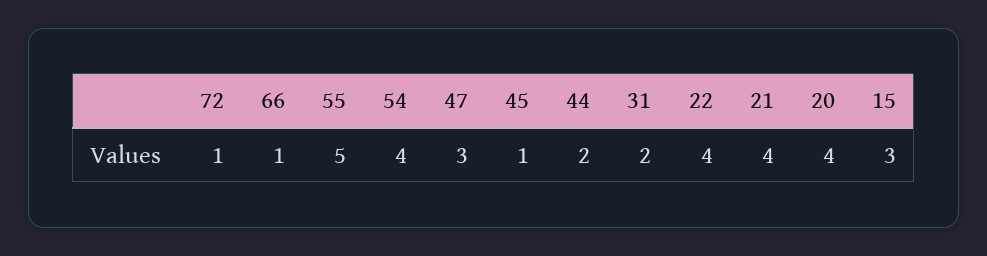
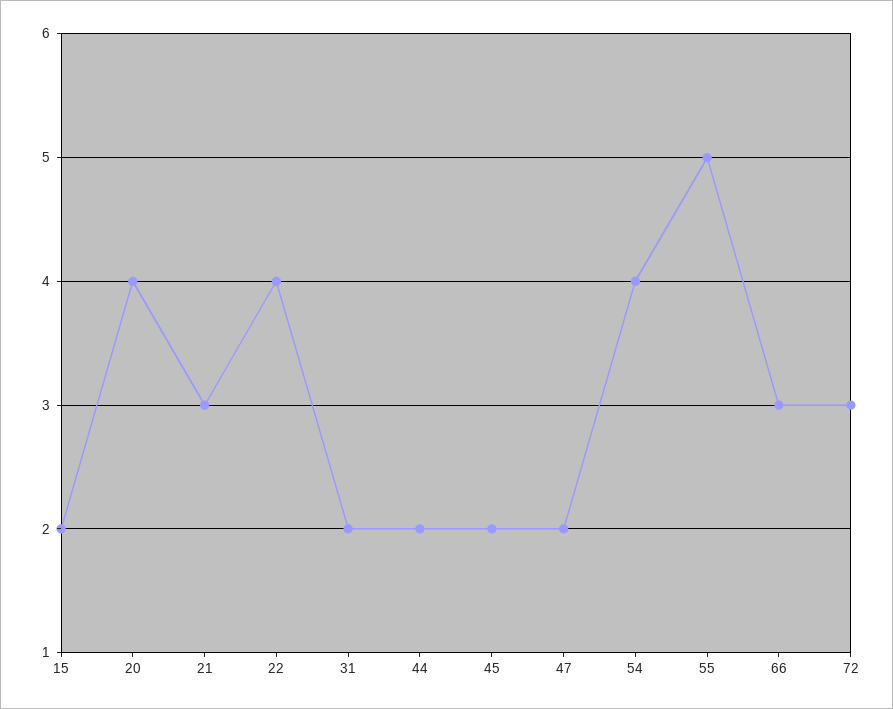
72: 1 -> 3
66: 1 -> 3
47: 3 -> 2
45: 1 -> 2
21: 4 -> 3
15: 3 -> 2

